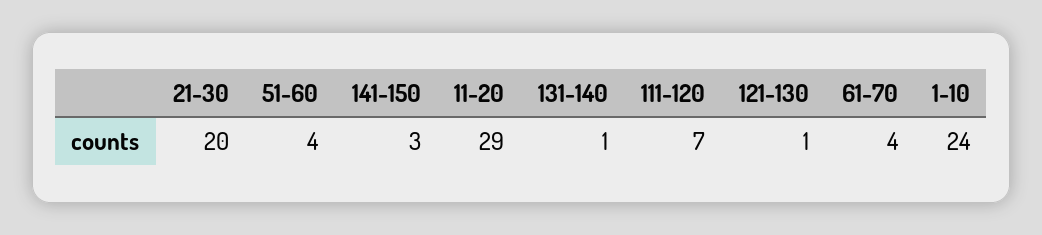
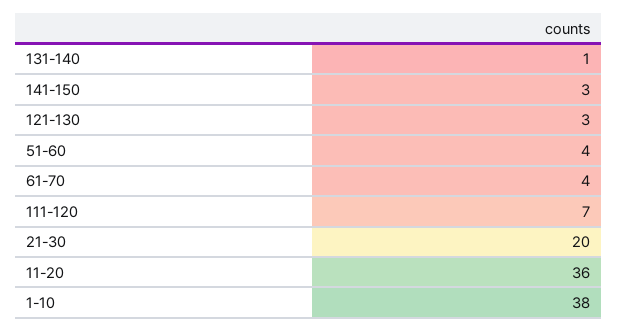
11-20: 29 -> 36
121-130: 1 -> 3
1-10: 24 -> 38

